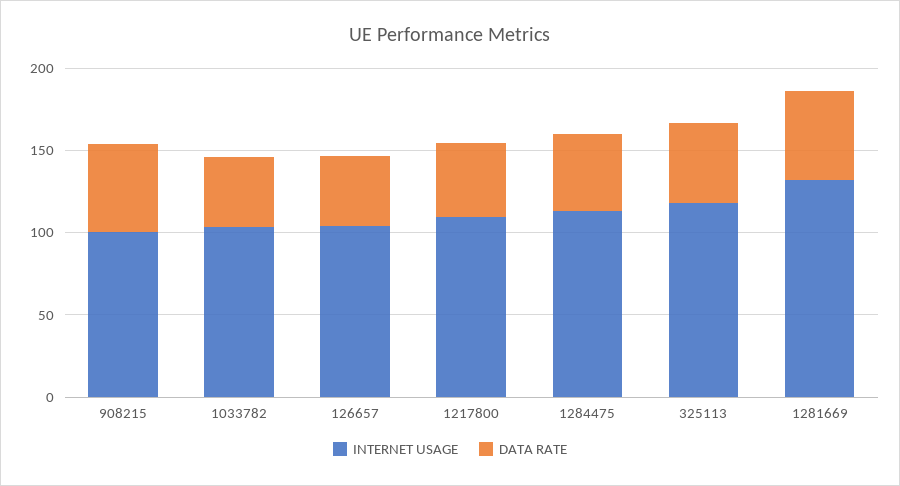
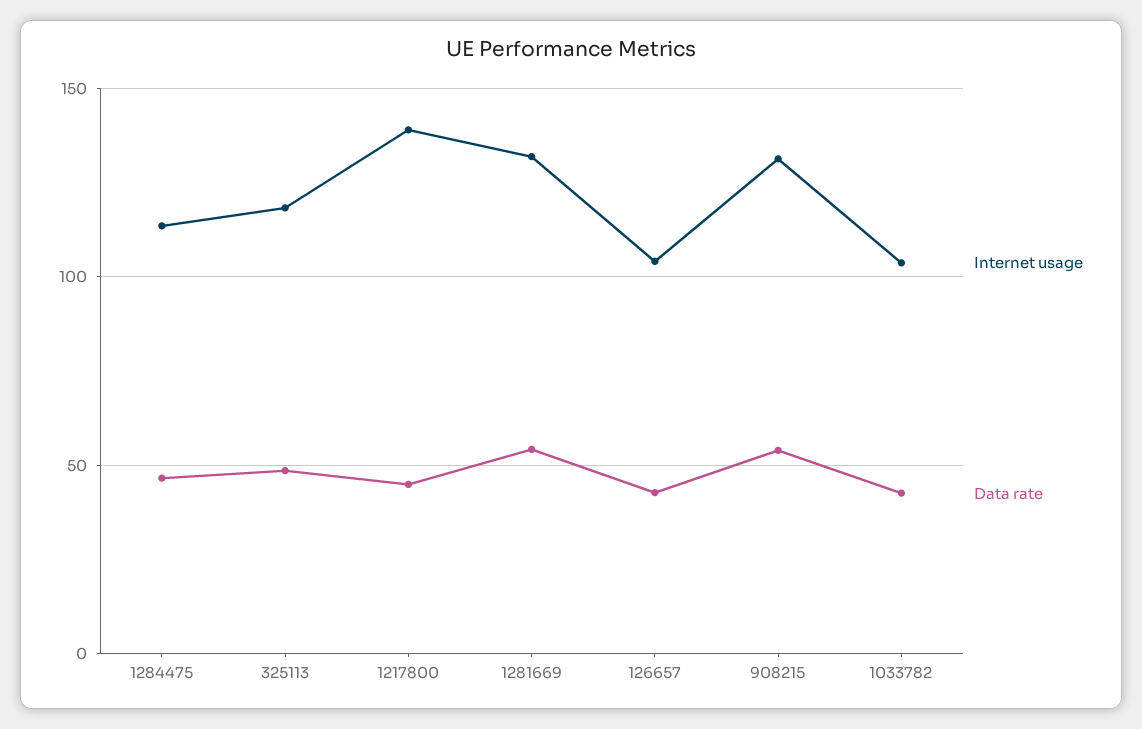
INTERNET USAGE, 908215: 100 -> 130
INTERNET USAGE, 1217800: 110 -> 140

